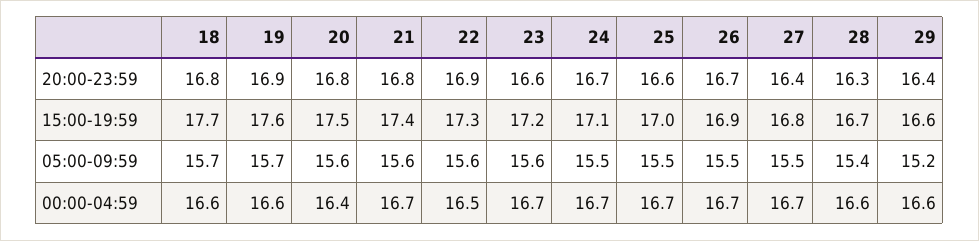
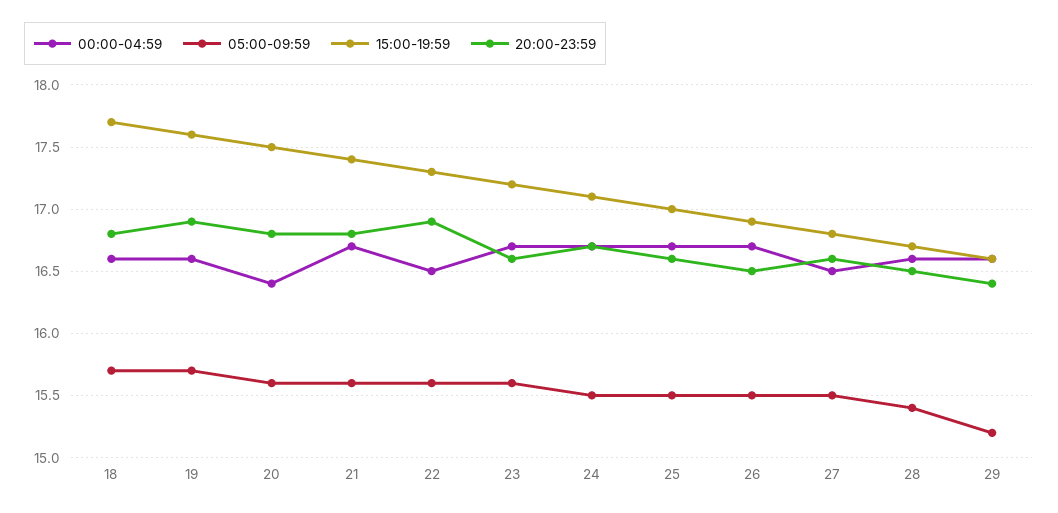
20:00-23:59, 26: 16.7 -> 16.5
20:00-23:59, 27: 16.4 -> 16.6
20:00-23:59, 28: 16.3 -> 16.5
00:00-04:59, 27: 16.7 -> 16.5

